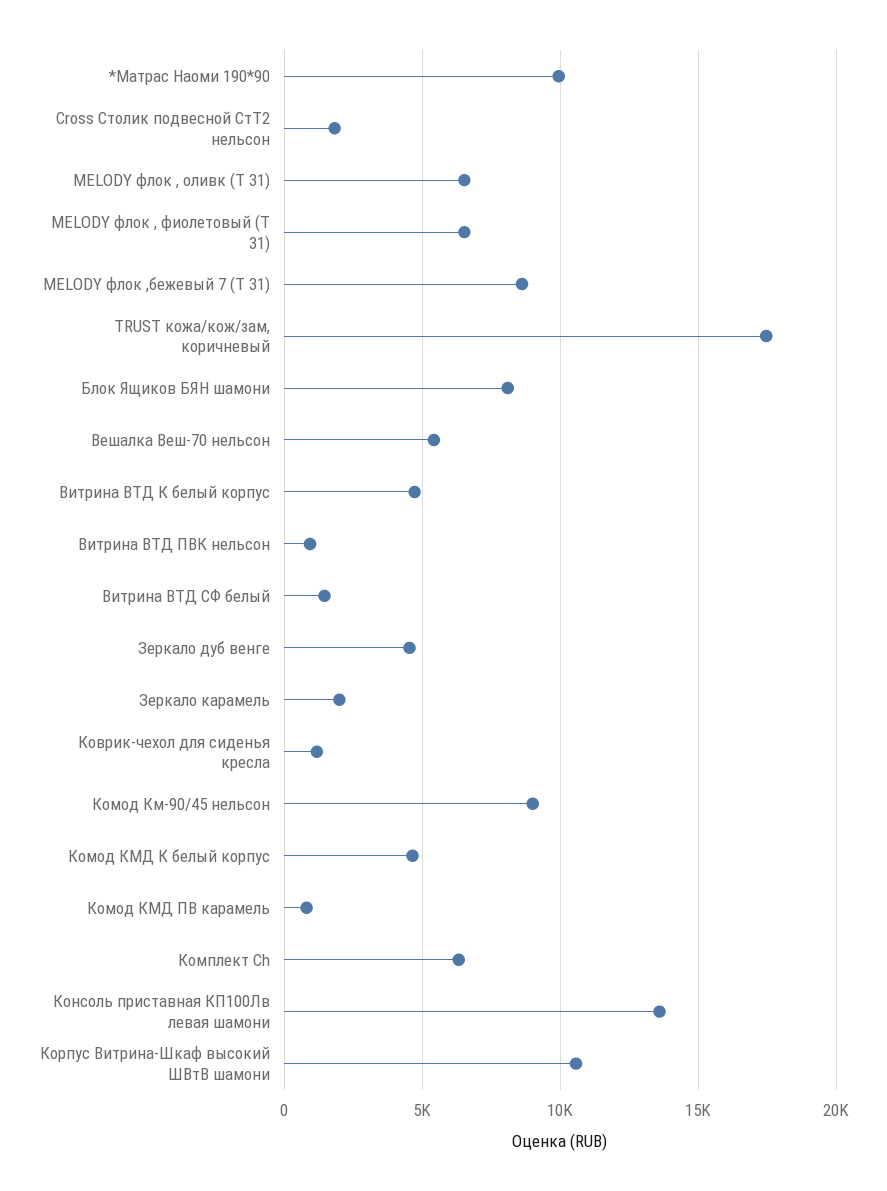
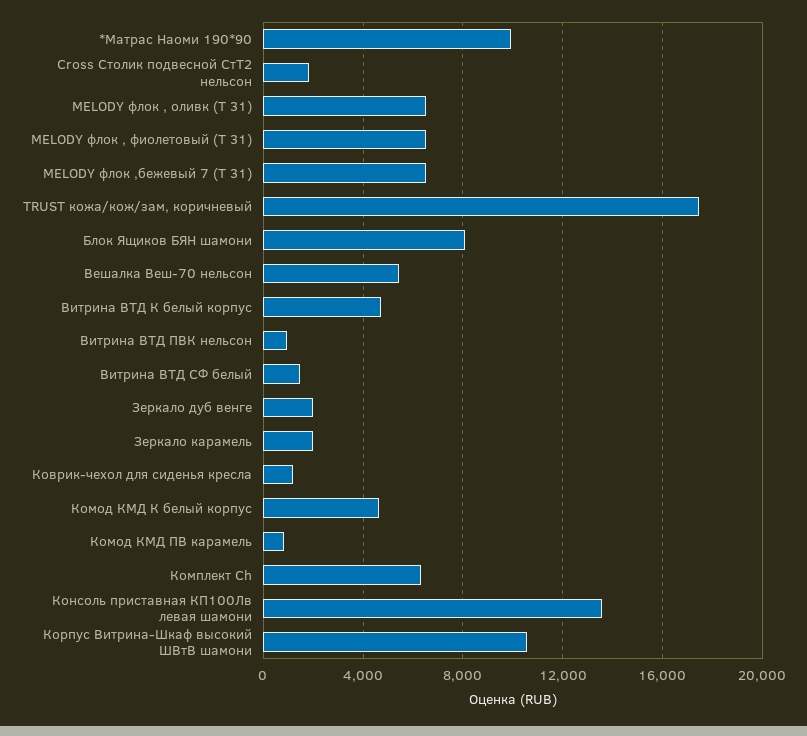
MELODY флок ,бежевый 7 (Т 31): 8500 -> 6500
Зеркало дуб венге: 4500 -> 2000
Комод Км-90/45 нельсон: 9000 -> none

